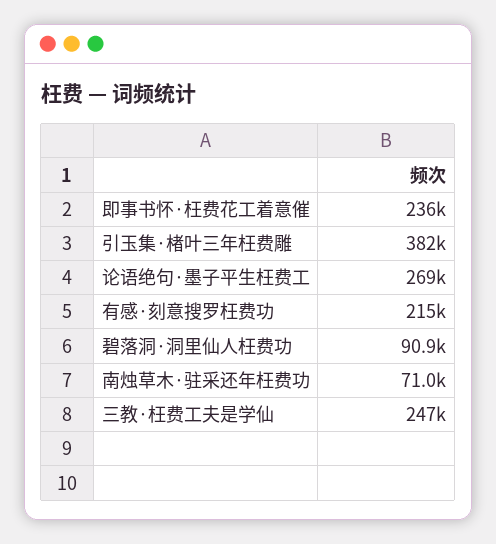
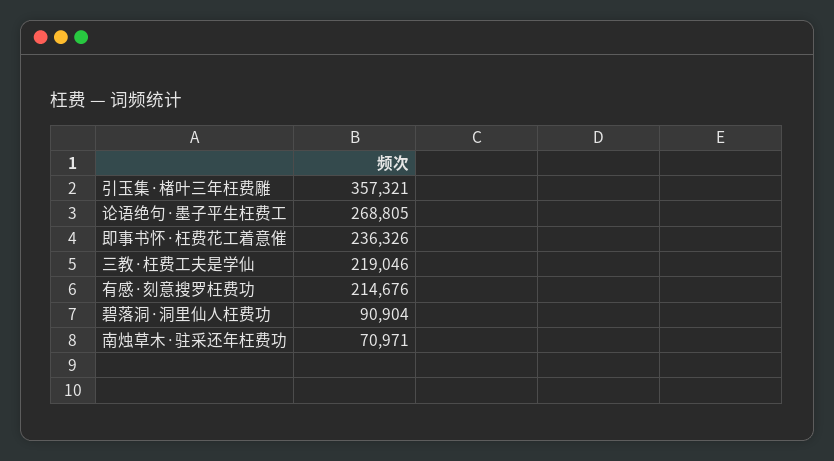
引玉集·楮叶三年枉费雕: 382000 -> 357321
三教·枉费工夫是学仙: 247000 -> 219046

